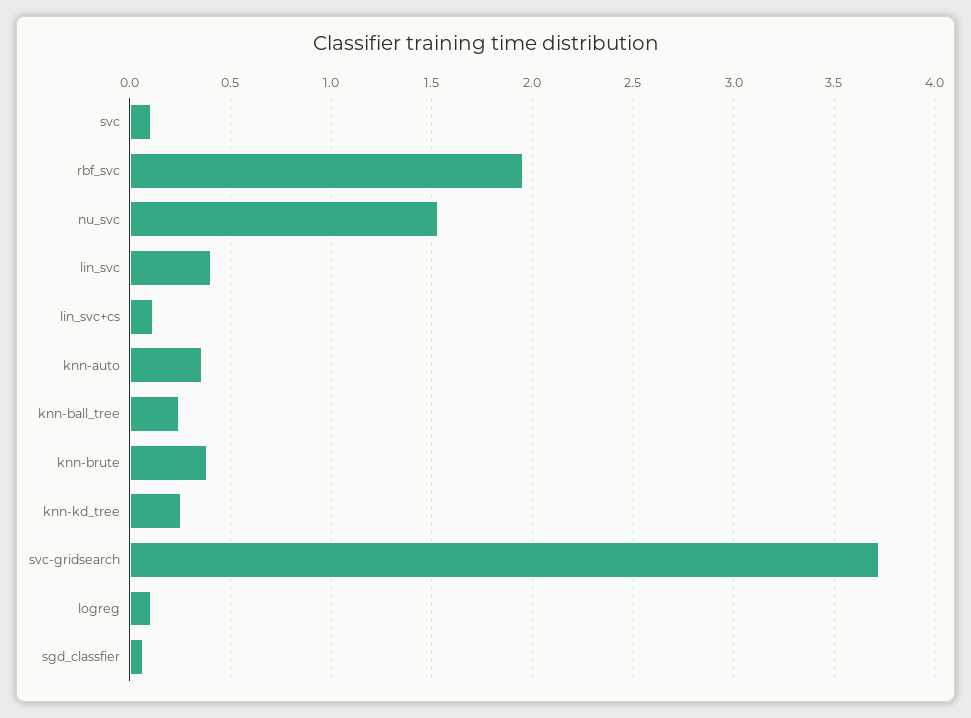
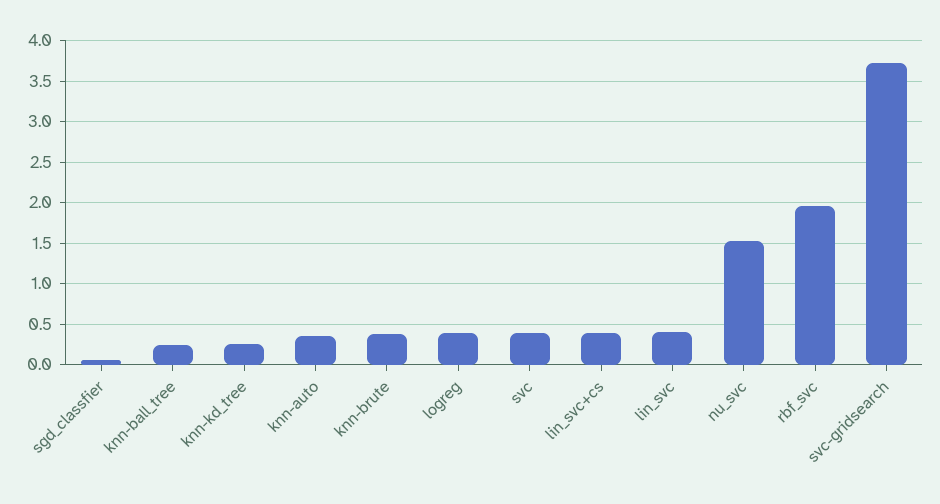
svc: 0.1 -> 0.4
lin_svc+cs: 0.1 -> 0.4
logreg: 0.1 -> 0.4

